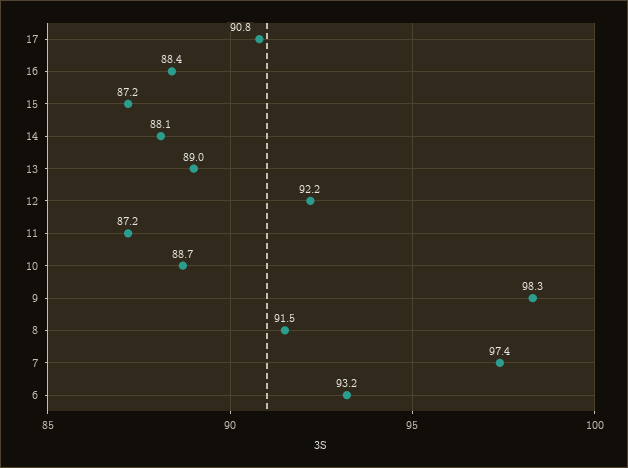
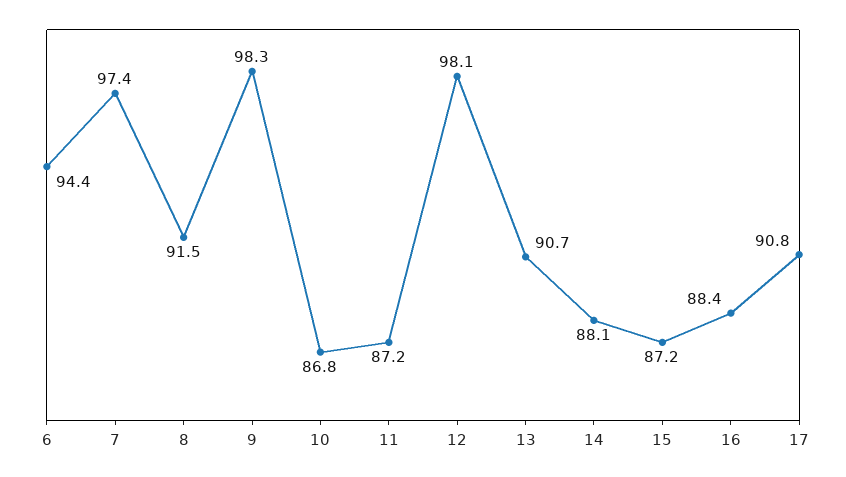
13: 89 -> 90.7
12: 92.2 -> 98.1
10: 88.7 -> 86.8
6: 93.2 -> 94.4

